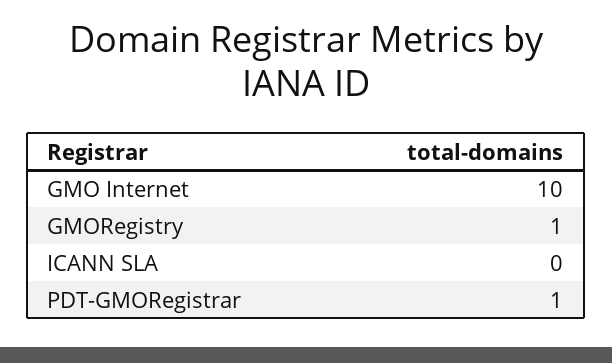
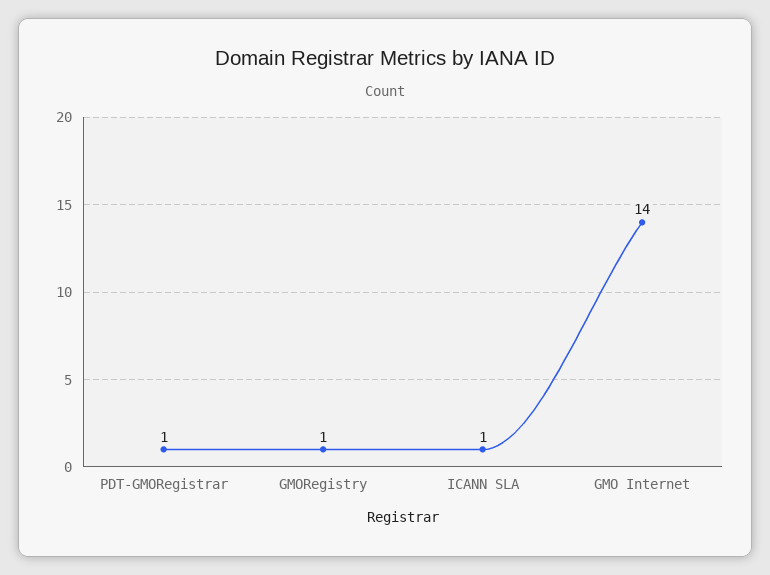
GMO Internet: 10 -> 14
ICANN SLA: 0 -> 1

